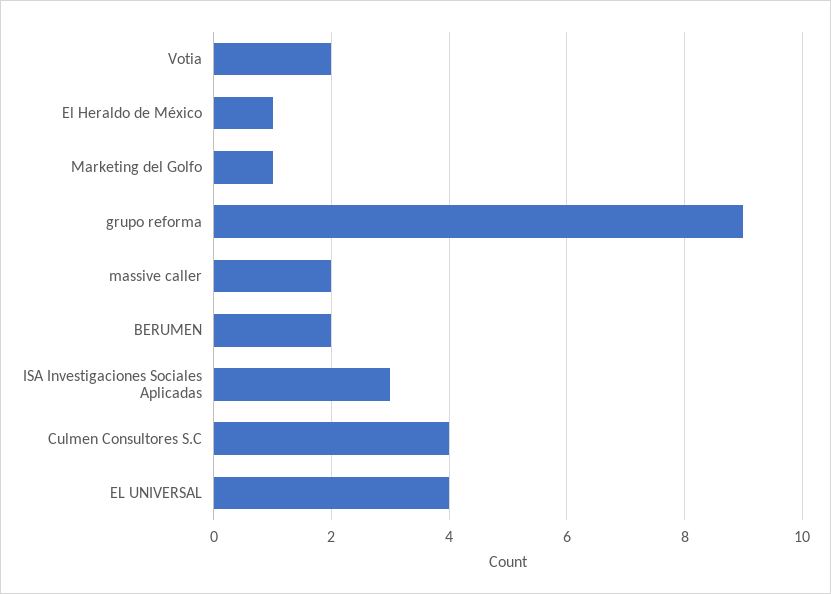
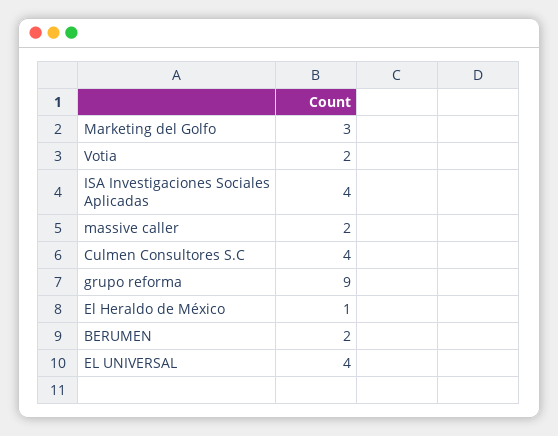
Marketing del Golfo: 1 -> 3
ISA Investigaciones Sociales Aplicadas: 3 -> 4

